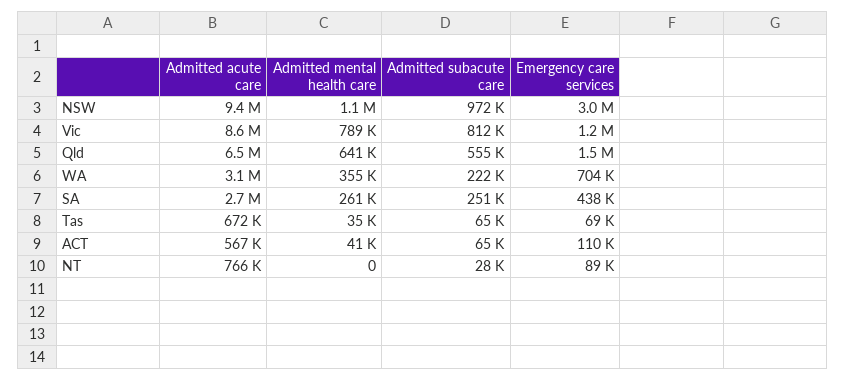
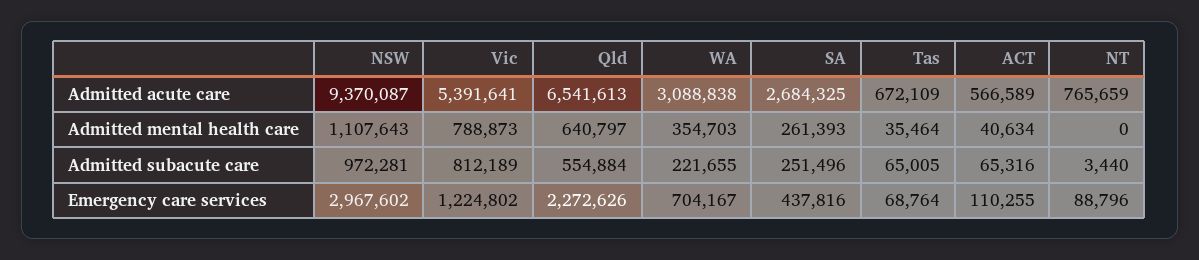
Admitted acute care, Vic: 8600000 -> 5391641
Emergency care services, Qld: 1500000 -> 2272626
Admitted subacute care, NT: 28000 -> 3440

